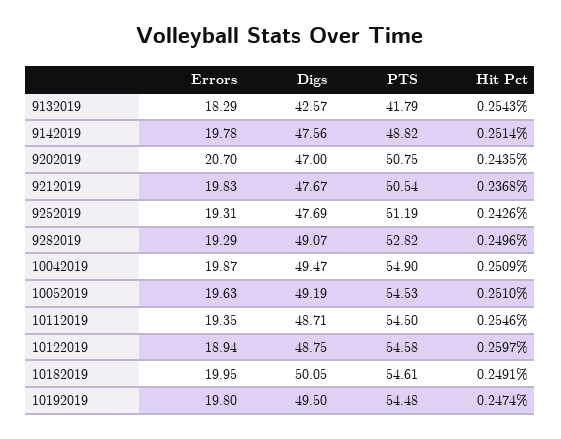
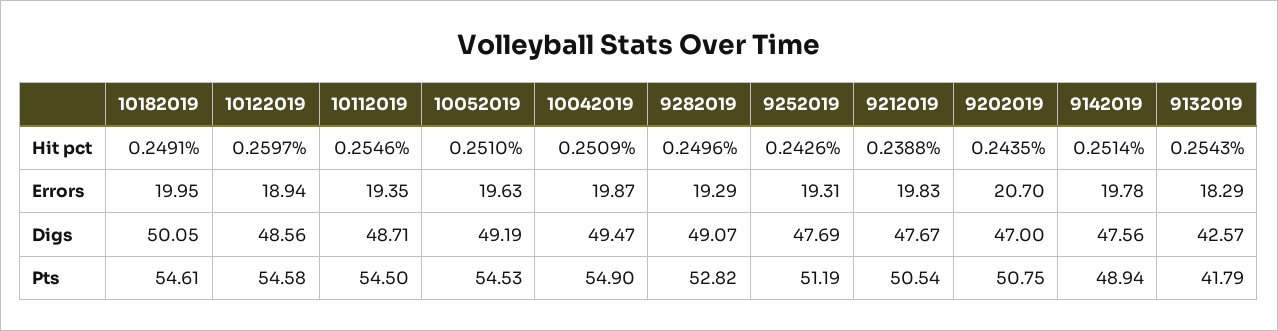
PTS, 9142019: 48.82 -> 48.94
Hit Pct, 9212019: 0.2368 -> 0.2388
Digs, 10122019: 48.75 -> 48.56
Errors, 10192019: 19.8 -> none
Digs, 10192019: 49.5 -> none
PTS, 10192019: 54.48 -> none
Hit Pct, 10192019: 0.2474 -> none

